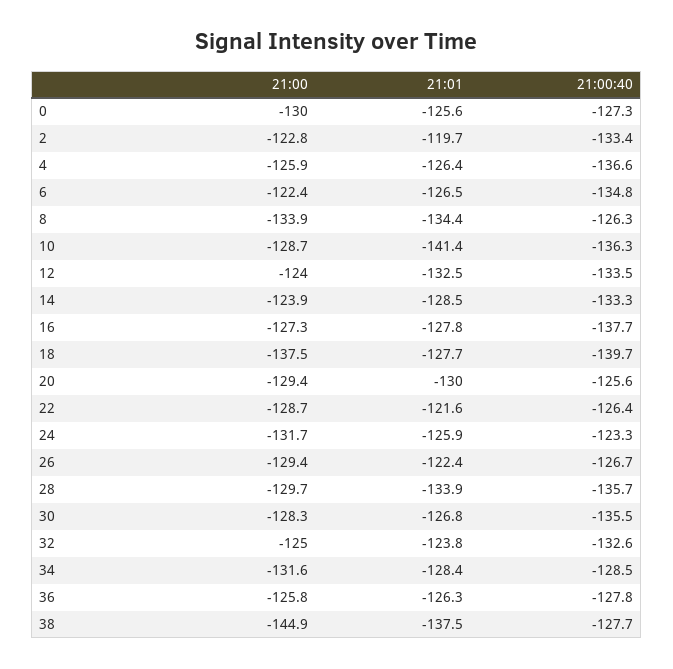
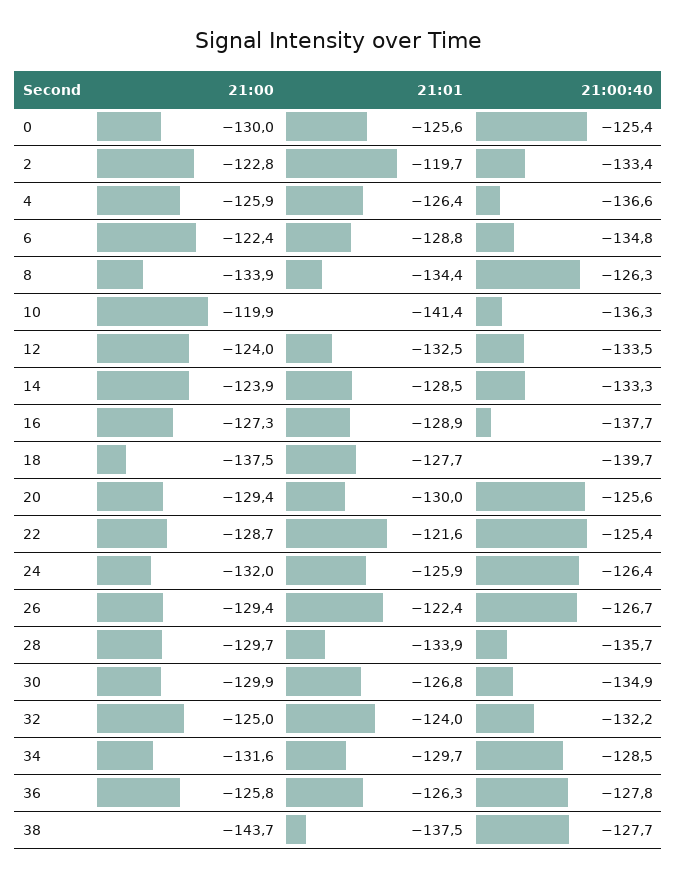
21:00:40, 0: -127.3 -> -125.4
21:01, 6: -126.5 -> -128.8
21:00, 10: -128.7 -> -119.9
21:01, 16: -127.8 -> -128.9
21:00:40, 22: -126.4 -> -125.4
21:00, 24: -131.7 -> -132
21:00:40, 24: -123.3 -> -126.4
21:00, 30: -128.3 -> -129.9
21:00:40, 30: -135.5 -> -134.9
21:01, 32: -123.8 -> -124
21:00:40, 32: -132.6 -> -132.2
21:01, 34: -128.4 -> -129.7
21:00, 38: -144.9 -> -143.7

